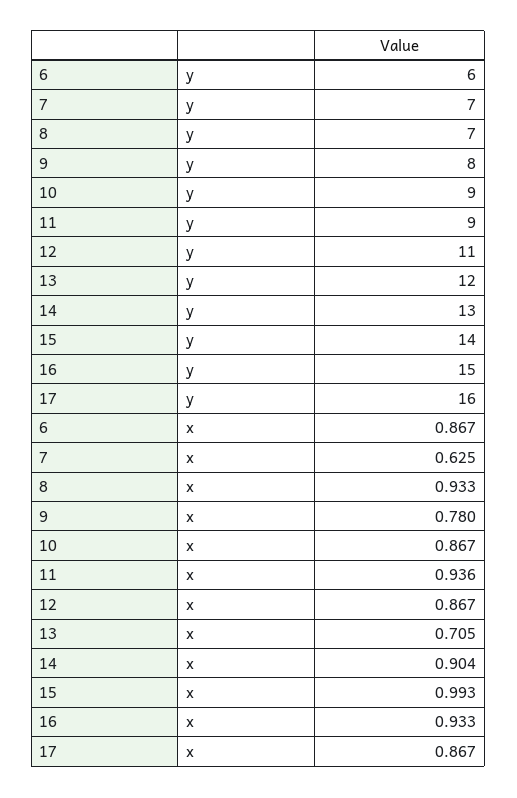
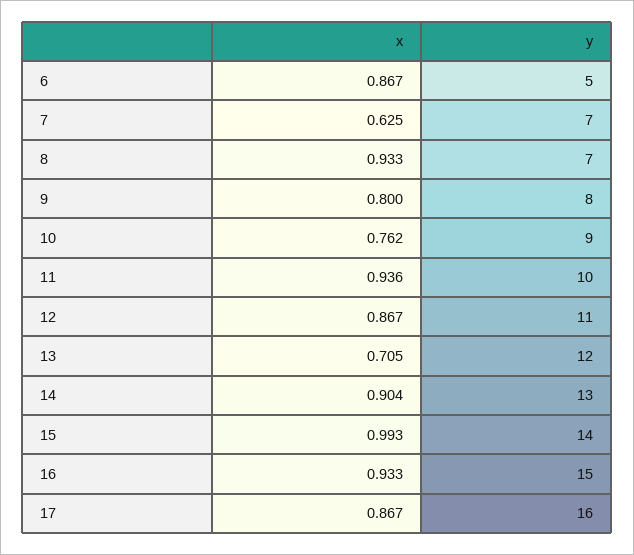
6, y: 6 -> 5
11, y: 9 -> 10
9, x: 0.78 -> 0.8
10, x: 0.867 -> 0.762

